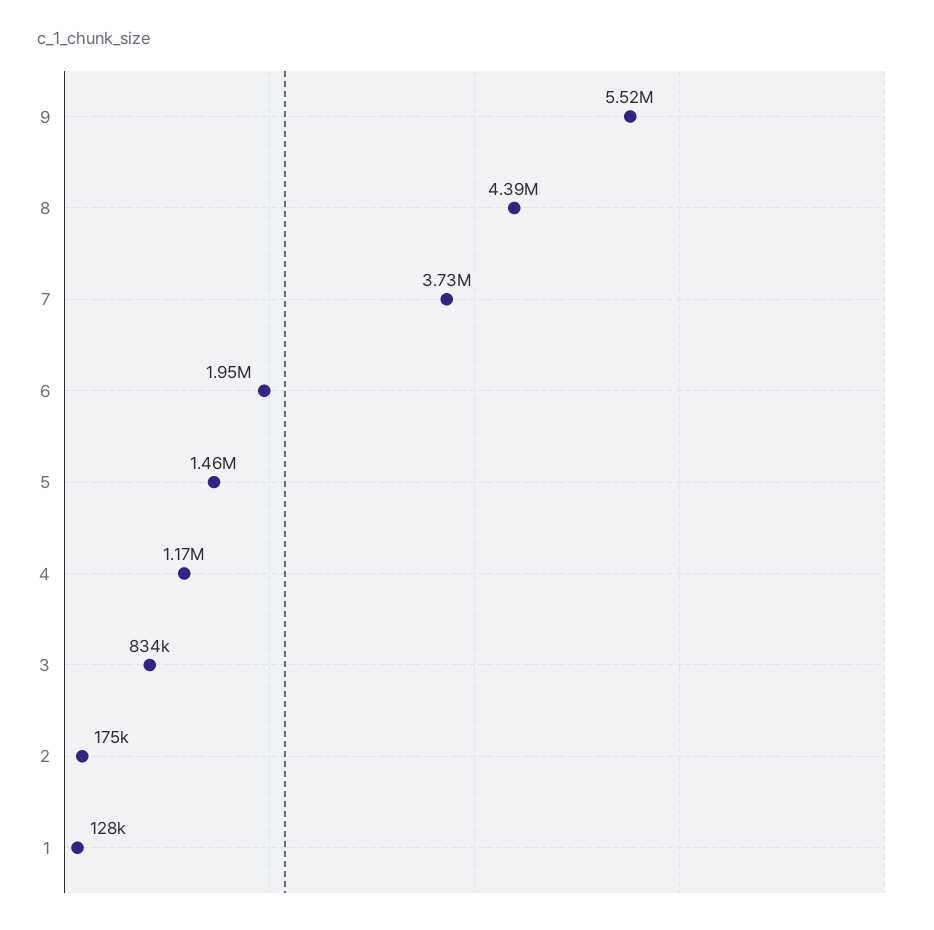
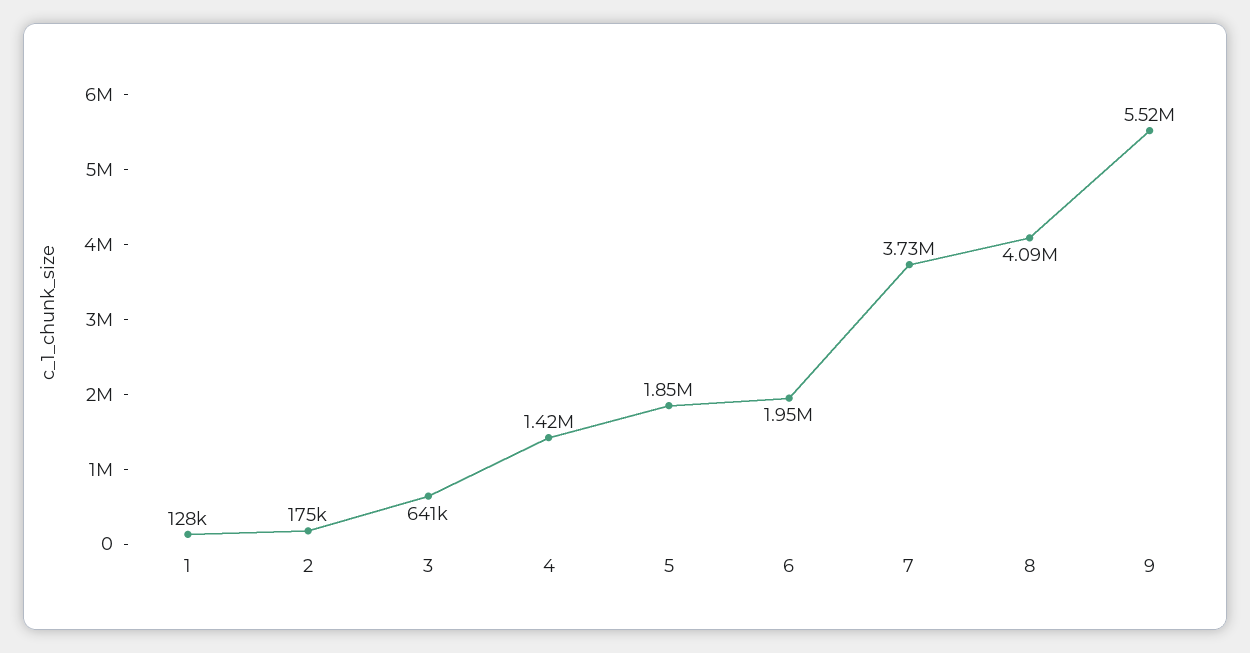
8: 4390000 -> 4090000
5: 1460000 -> 1850000
4: 1170000 -> 1420000
3: 834000 -> 641000

